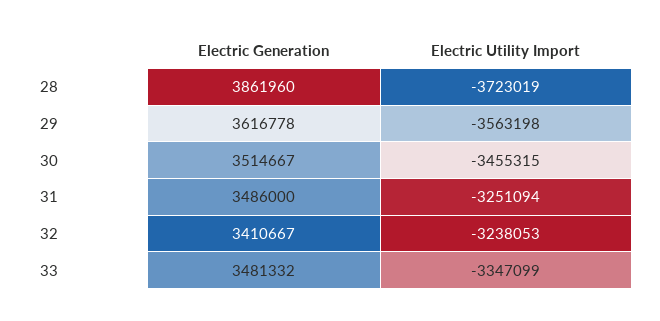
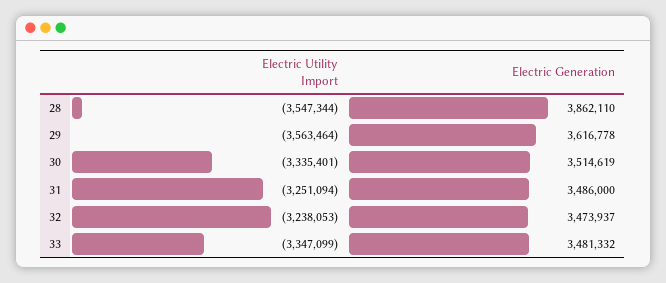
Electric Generation, 28: 3861960 -> 3862110
Electric Utility Import, 28: -3723019 -> -3547344
Electric Utility Import, 29: -3563198 -> -3563464
Electric Generation, 30: 3514667 -> 3514619
Electric Utility Import, 30: -3455315 -> -3335401
Electric Generation, 32: 3410667 -> 3473937

